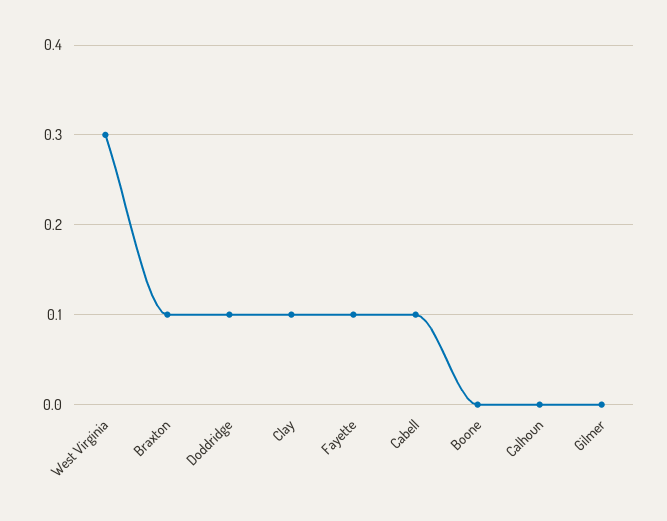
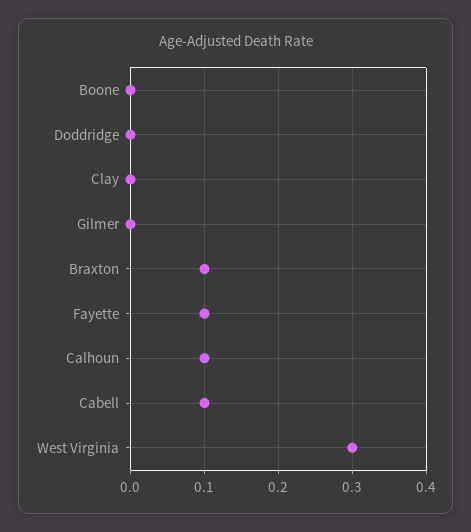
Doddridge: 0.1 -> 0
Clay: 0.1 -> 0
Calhoun: 0 -> 0.1

